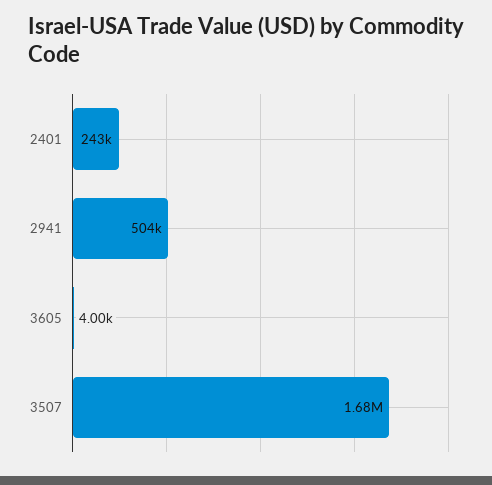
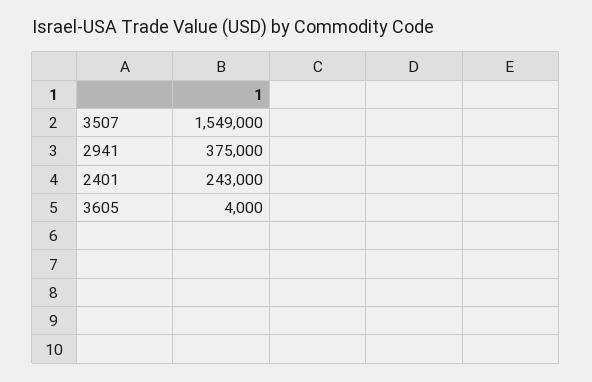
2941: 504000 -> 375000
3507: 1680000 -> 1549000

